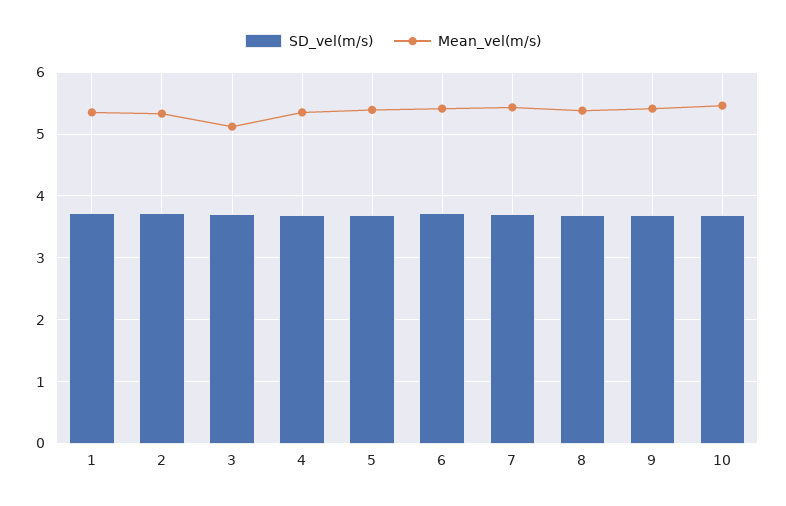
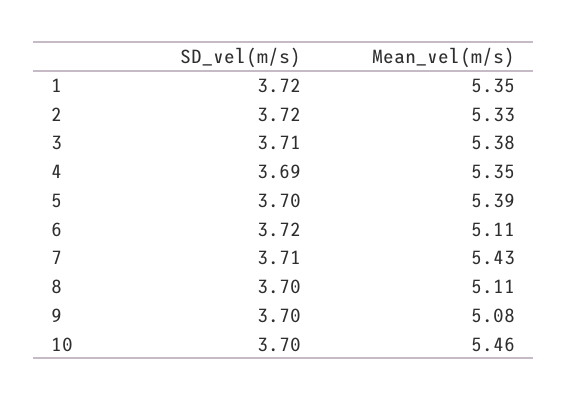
Mean_vel(m/s), 3: 5.1 -> 5.38
Mean_vel(m/s), 6: 5.4 -> 5.11
Mean_vel(m/s), 8: 5.4 -> 5.11
Mean_vel(m/s), 9: 5.4 -> 5.08

